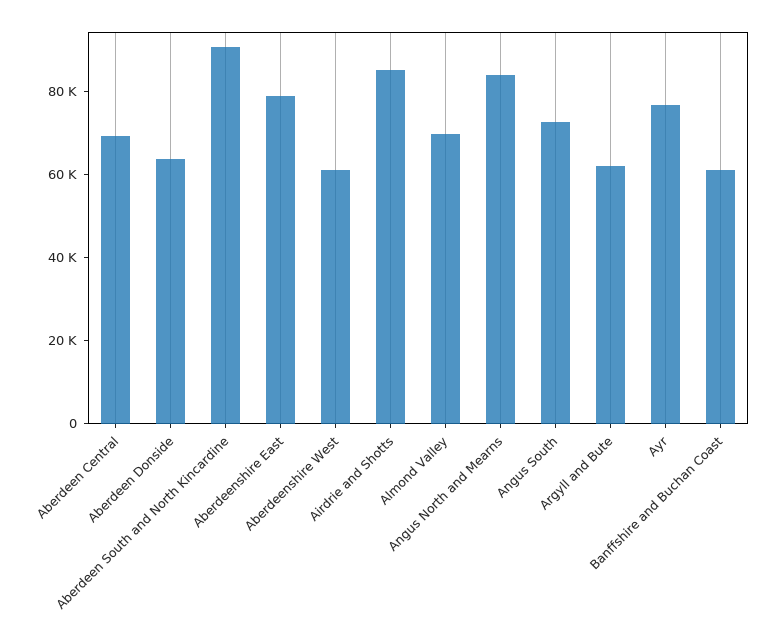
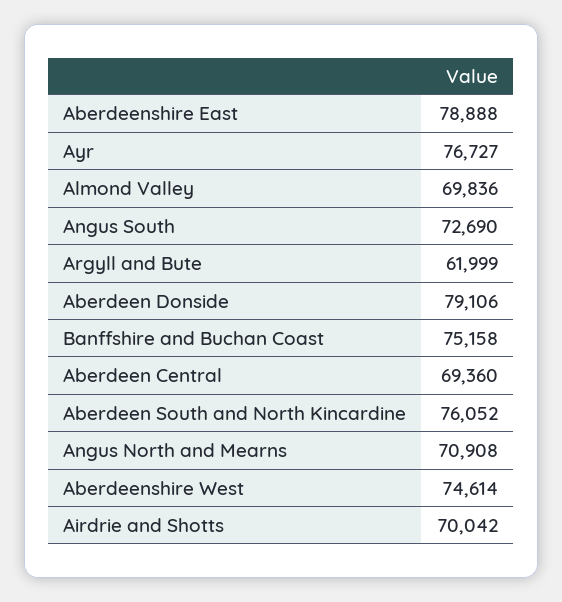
Aberdeen Donside: 65000 -> 79106
Aberdeen South and North Kincardine: 90000 -> 76052
Aberdeenshire West: 60000 -> 74614
Airdrie and Shotts: 85000 -> 70042
Angus North and Mearns: 85000 -> 70908
Banffshire and Buchan Coast: 60000 -> 75158

